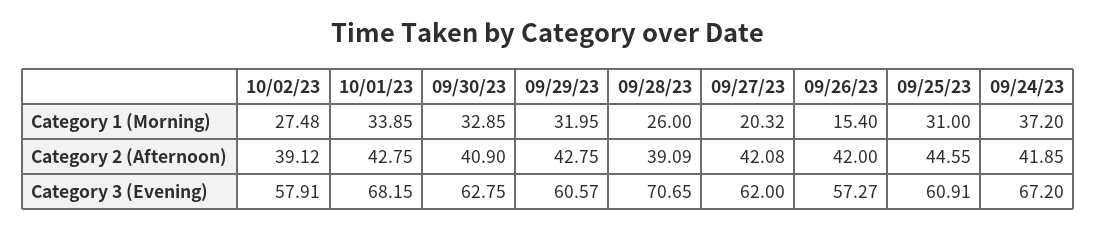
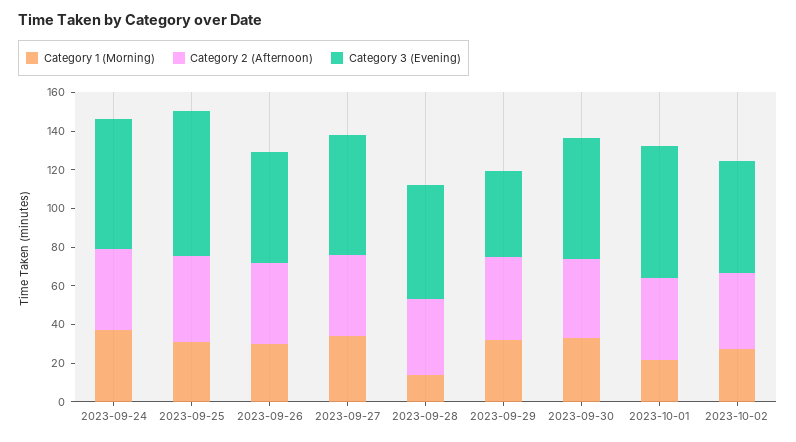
Category 1 (Morning), 10/01/23: 33.85 -> 20
Category 1 (Morning), 09/28/23: 26 -> 15
Category 1 (Morning), 09/27/23: 20.32 -> 35
Category 1 (Morning), 09/26/23: 15.4 -> 30
Category 3 (Evening), 09/29/23: 60.57 -> 45
Category 3 (Evening), 09/28/23: 70.65 -> 60
Category 3 (Evening), 09/25/23: 60.91 -> 75

